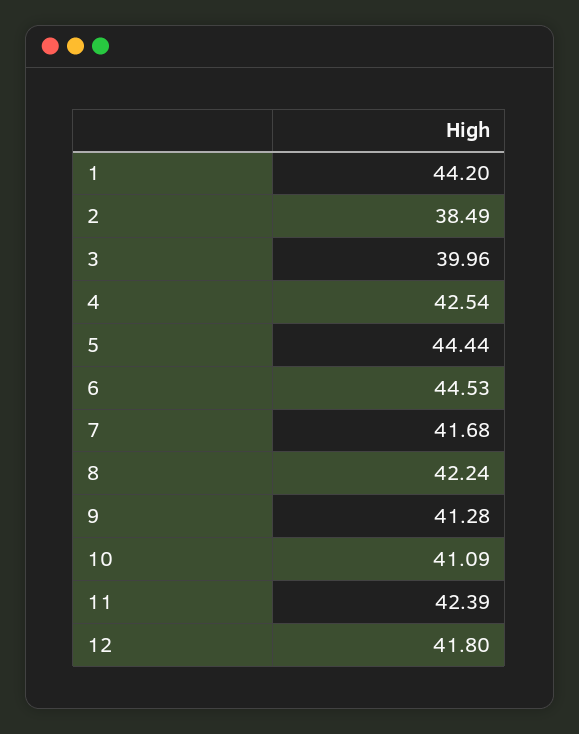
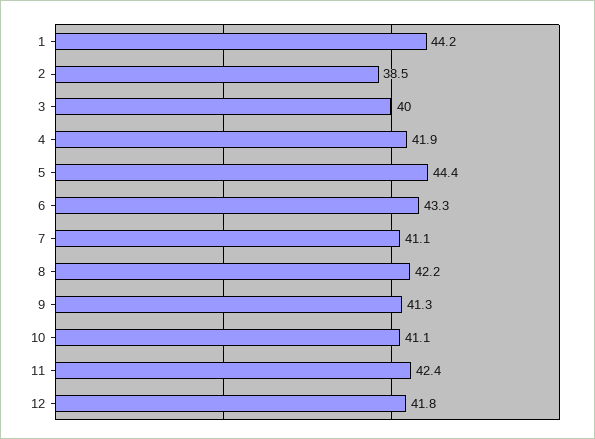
4: 42.54 -> 41.9
6: 44.53 -> 43.3
7: 41.68 -> 41.1

